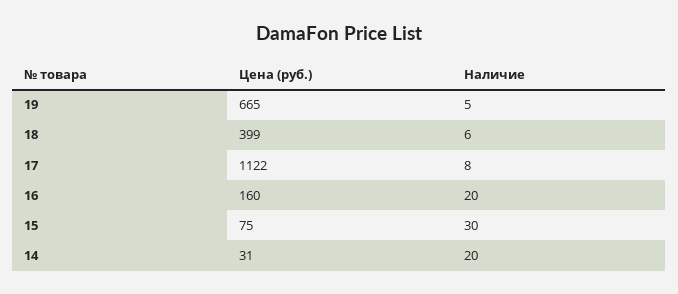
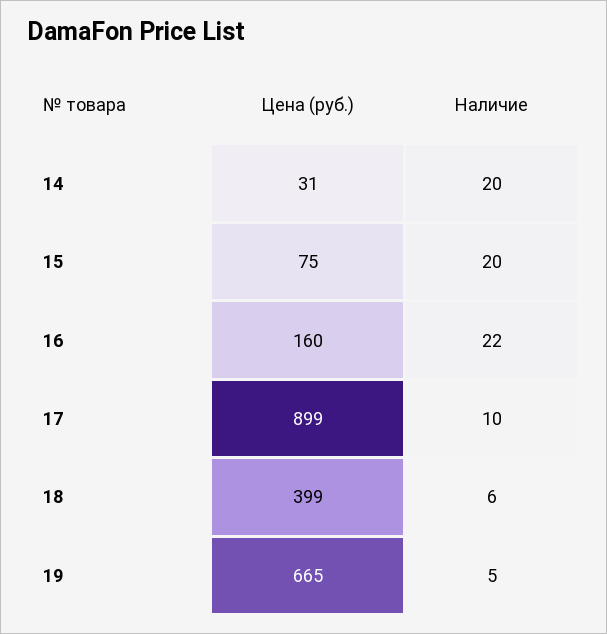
Цена (руб.), 17: 1122 -> 899
Наличие, 17: 8 -> 10
Наличие, 16: 20 -> 22
Наличие, 15: 30 -> 20

